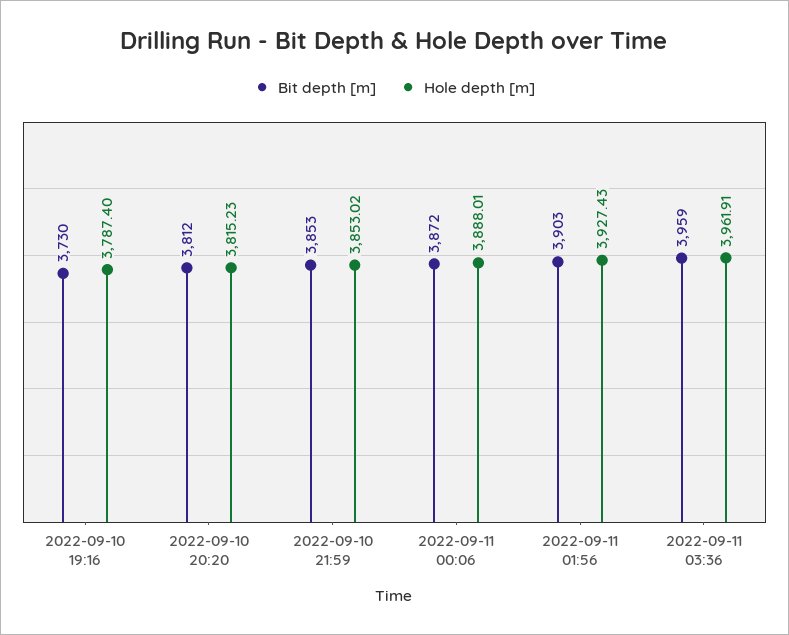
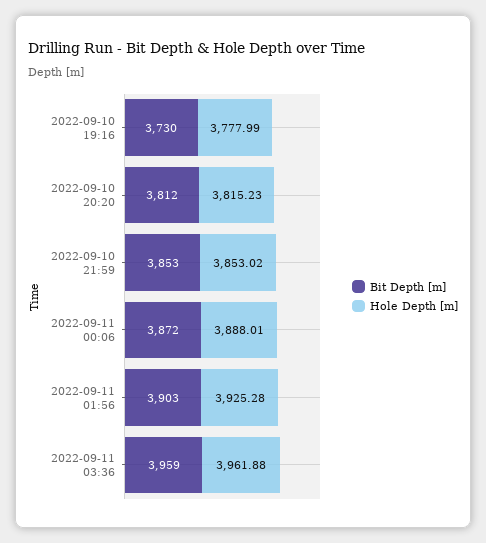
Hole depth [m], 2022-09-10 19:16: 3787.4 -> 3777.99
Hole depth [m], 2022-09-11 01:56: 3927.43 -> 3925.28
Hole depth [m], 2022-09-11 03:36: 3961.91 -> 3961.88

